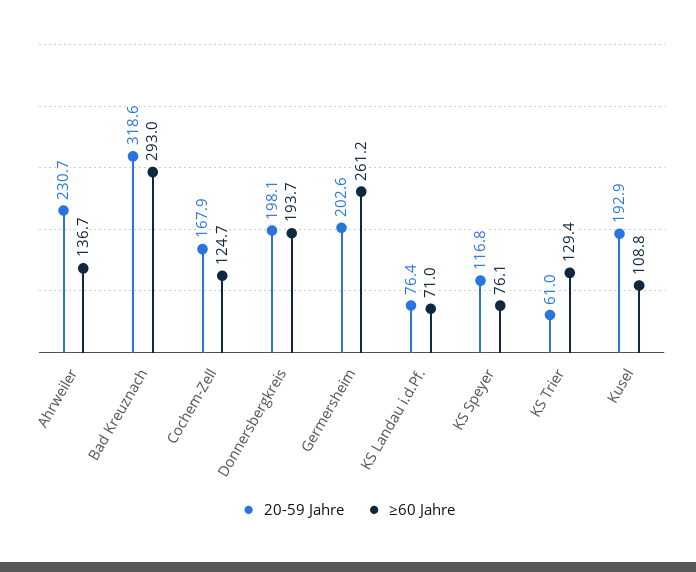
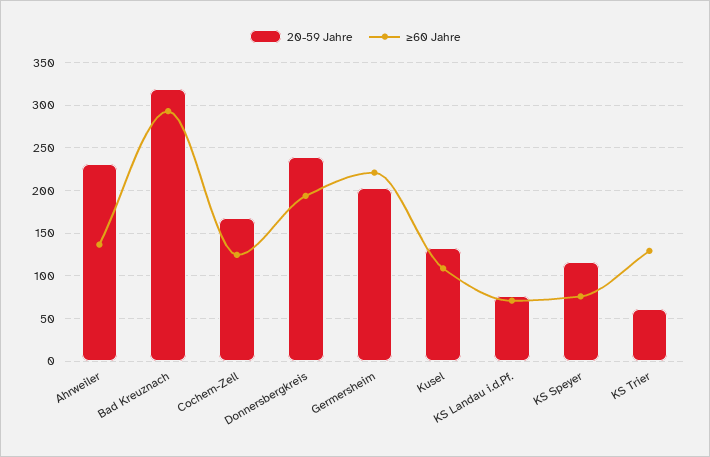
20-59 Jahre, Donnersbergkreis: 198.1 -> 240
≥60 Jahre, Germersheim: 261.2 -> 220
20-59 Jahre, Kusel: 192.9 -> 130

